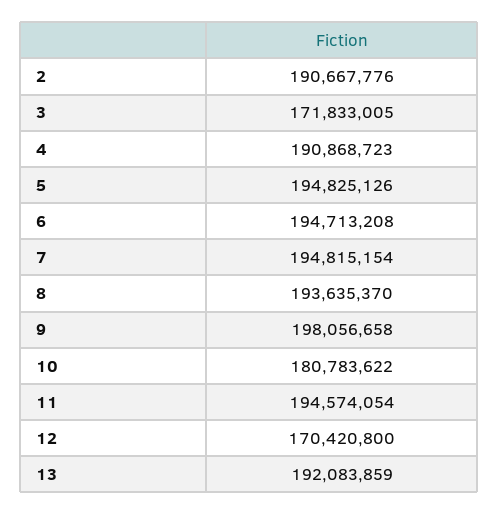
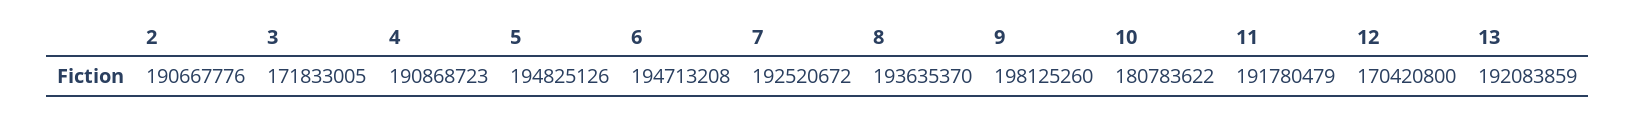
7: 194815154 -> 192520672
9: 198056658 -> 198125260
11: 194574054 -> 191780479

